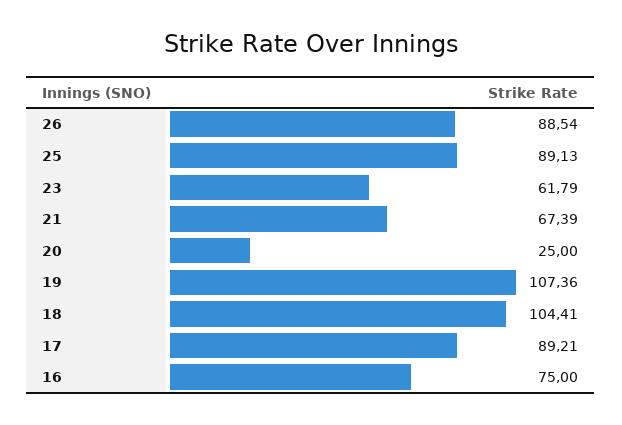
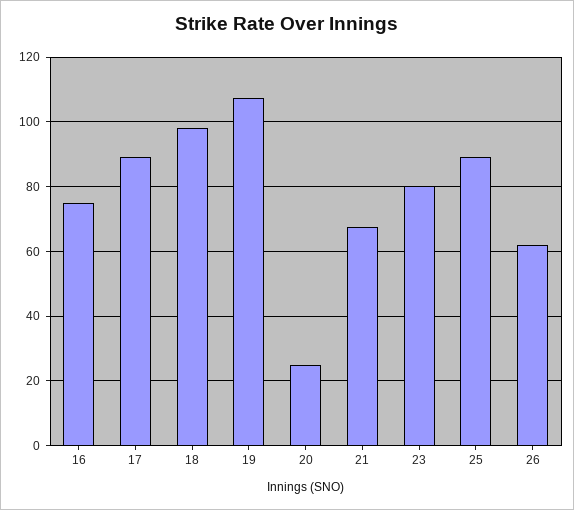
26: 88.54 -> 62
23: 61.79 -> 80
18: 104.41 -> 98

